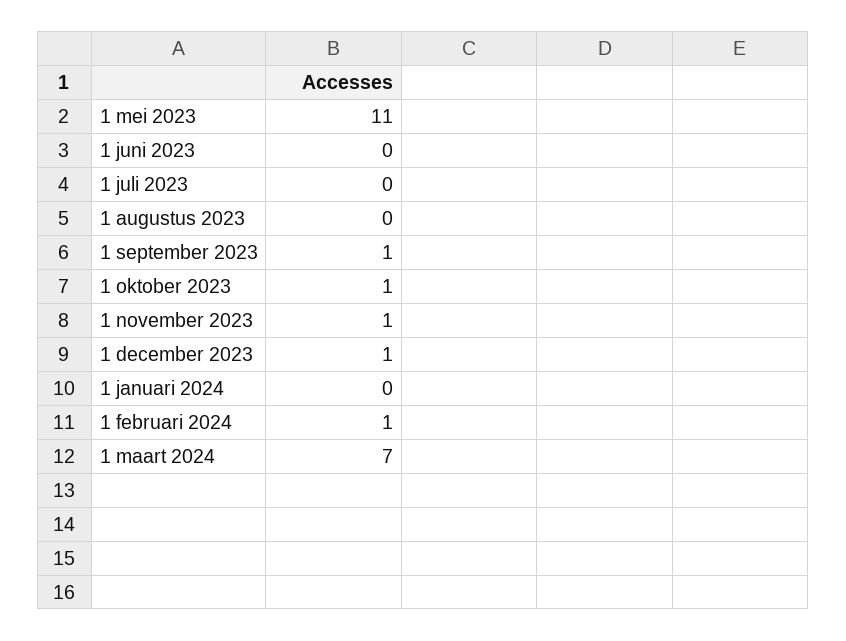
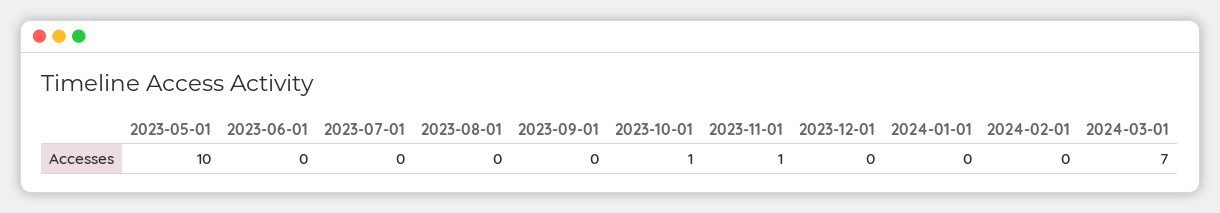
1 mei 2023: 11 -> 10
1 september 2023: 1 -> 0
1 december 2023: 1 -> 0
1 februari 2024: 1 -> 0

